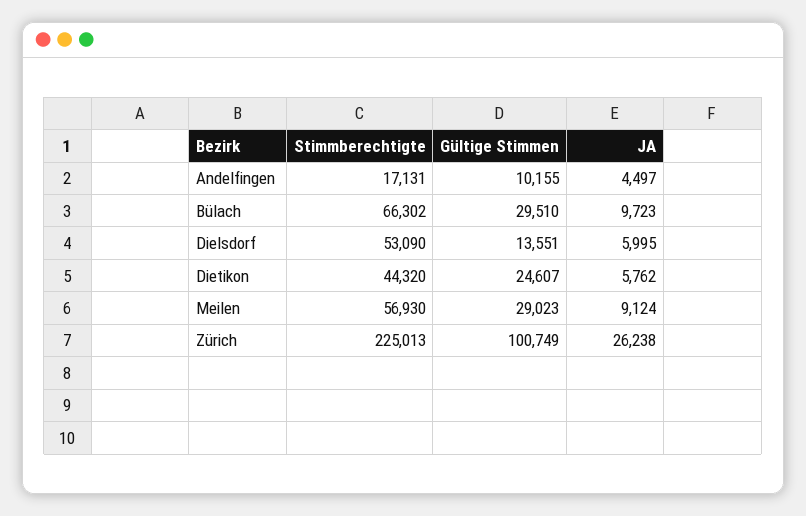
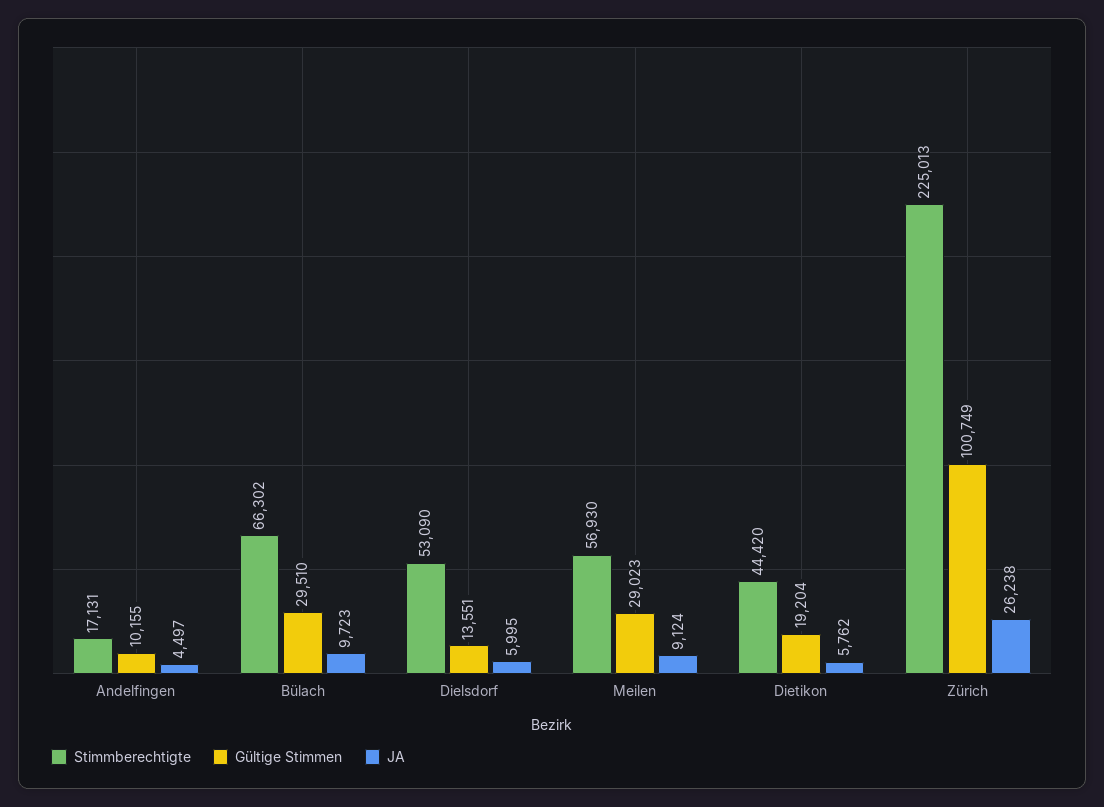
Stimmberechtigte, Dietikon: 44320 -> 44420
Gültige Stimmen, Dietikon: 24607 -> 19204

